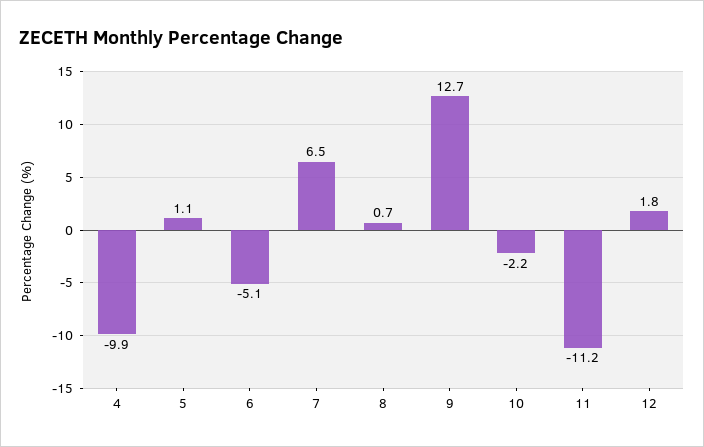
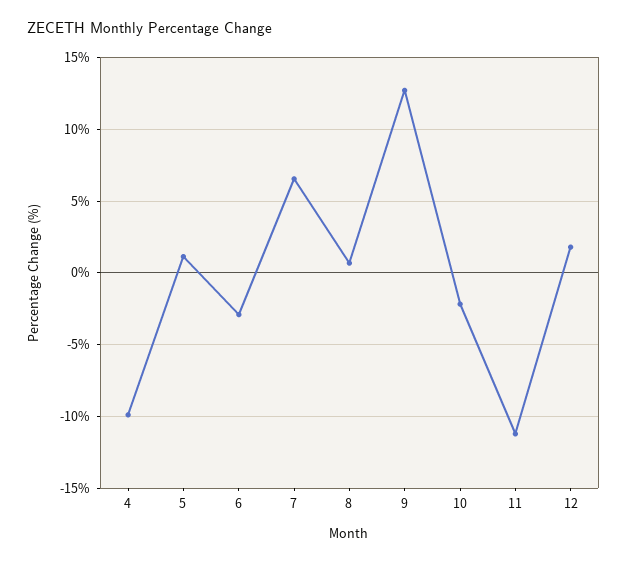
6: -5.1 -> -3

